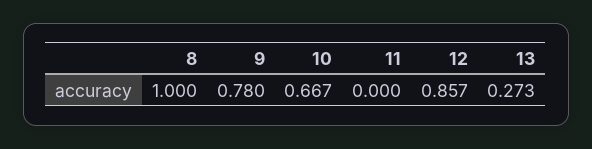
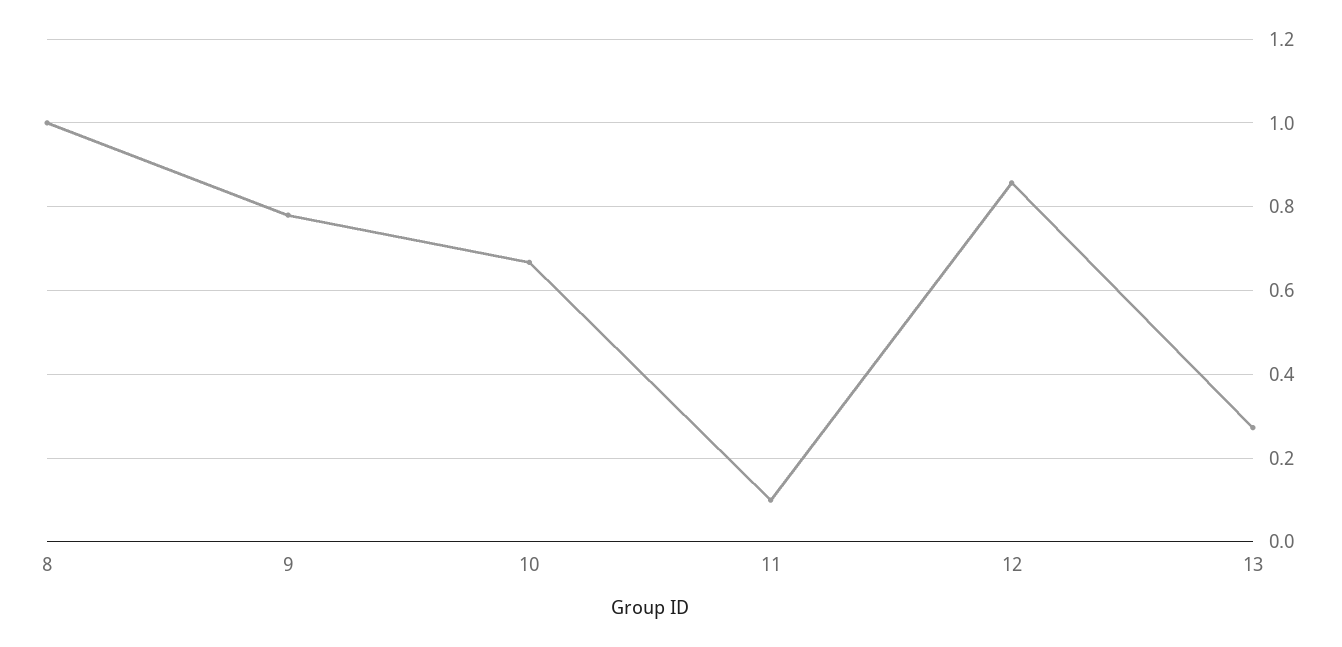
11: 0 -> 0.1

